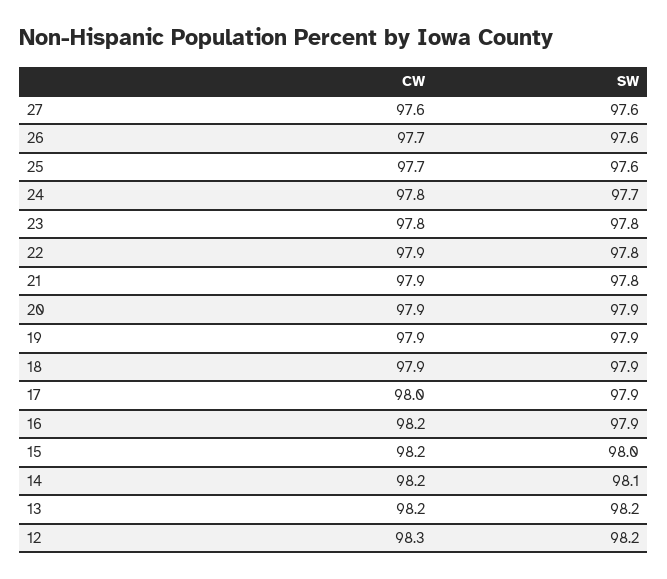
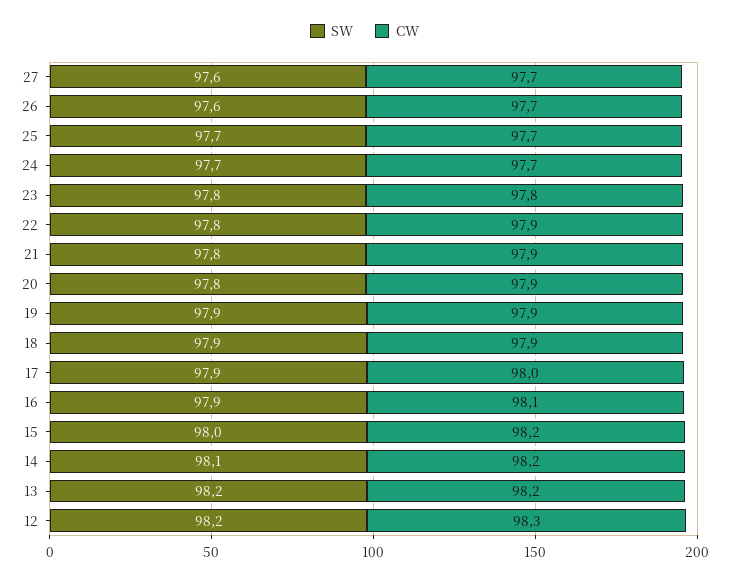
CW, 27: 97.6 -> 97.7
SW, 25: 97.6 -> 97.7
CW, 24: 97.8 -> 97.7
SW, 20: 97.9 -> 97.8
CW, 16: 98.2 -> 98.1

